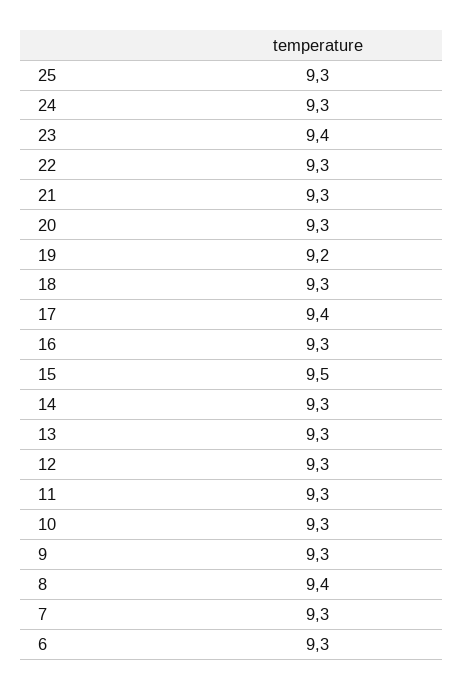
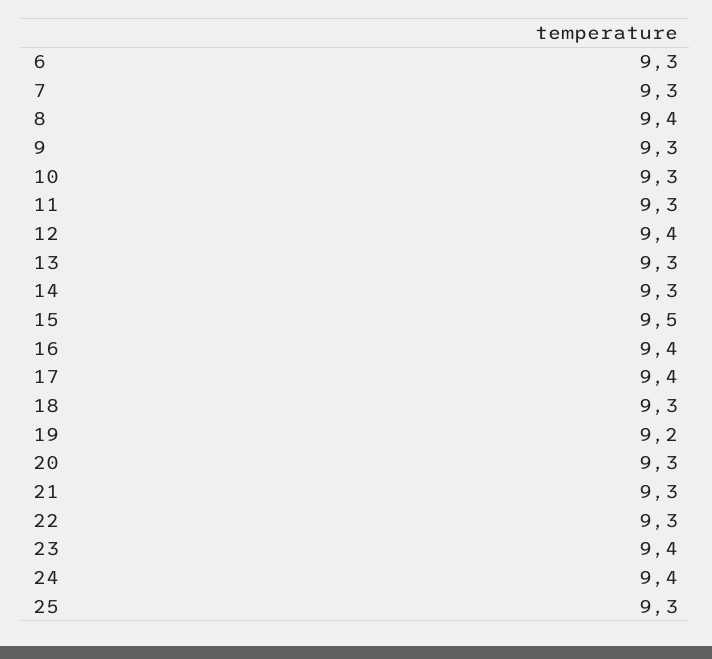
24: 9.3 -> 9.4
16: 9.3 -> 9.4
12: 9.3 -> 9.4

